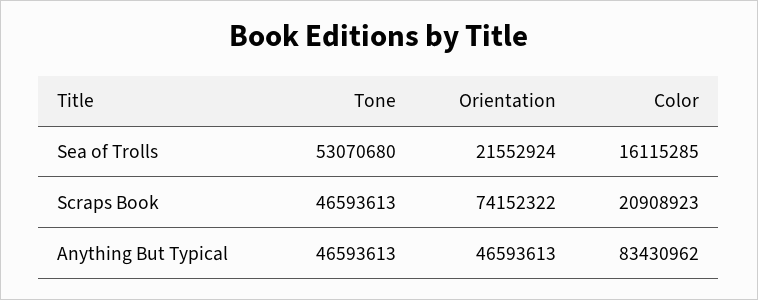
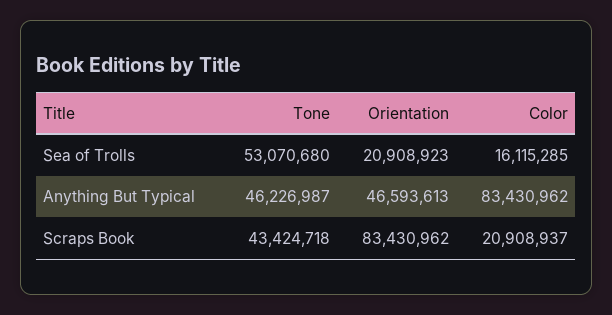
Orientation, Sea of Trolls: 21552924 -> 20908923
Tone, Scraps Book: 46593613 -> 43424718
Orientation, Scraps Book: 74152322 -> 83430962
Color, Scraps Book: 20908923 -> 20908937
Tone, Anything But Typical: 46593613 -> 46226987

